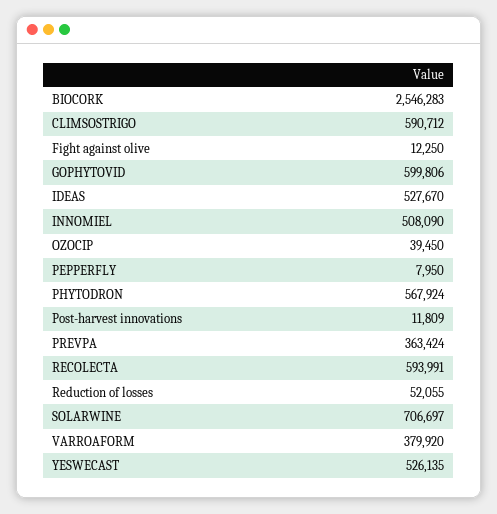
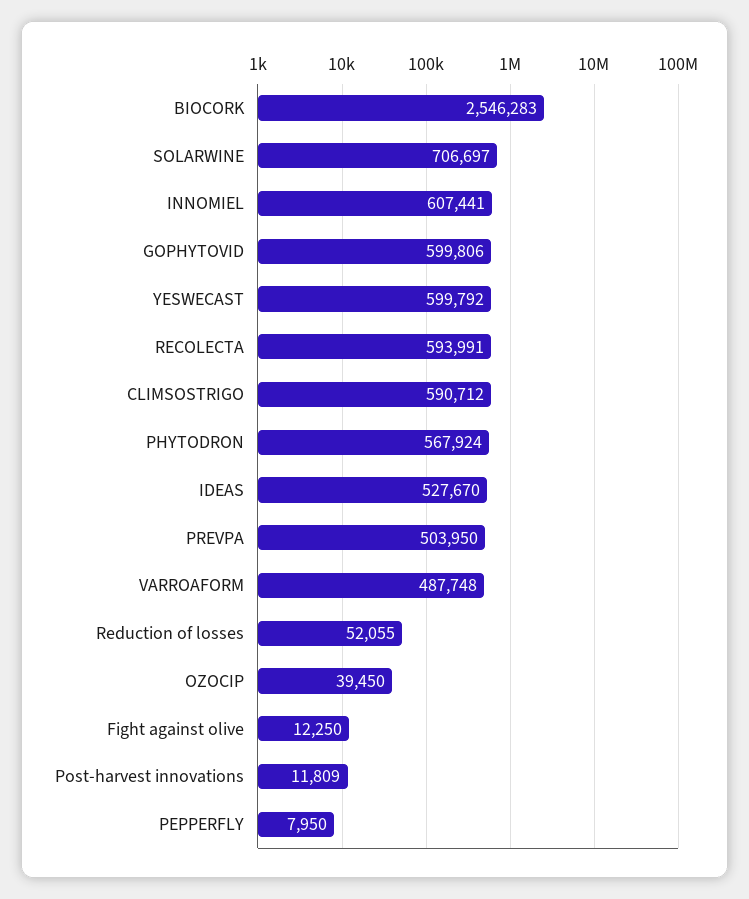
INNOMIEL: 508090 -> 607441
PREVPA: 363424 -> 503950
VARROAFORM: 379920 -> 487748
YESWECAST: 526135 -> 599792

